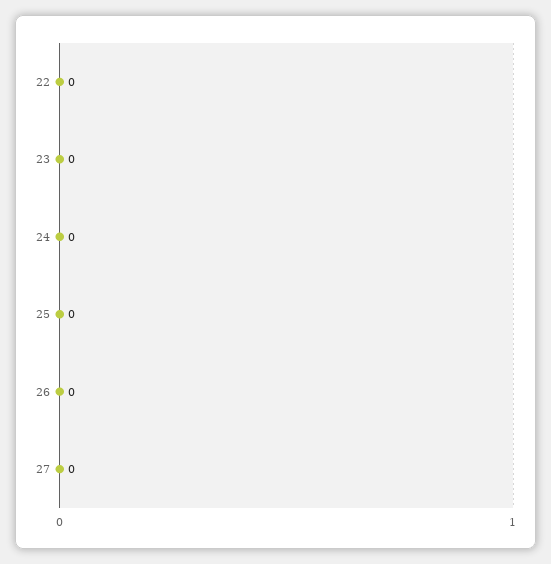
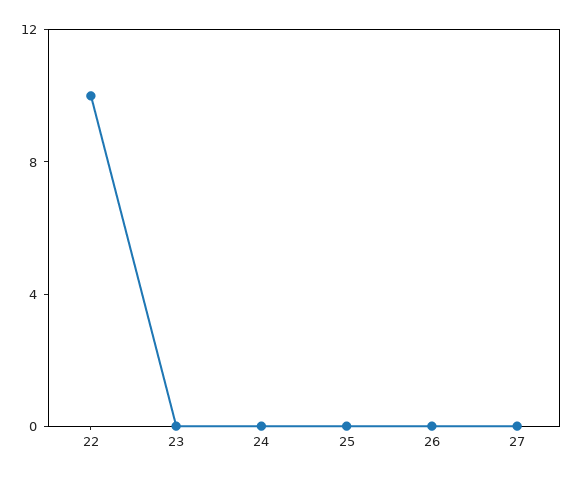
22: 0 -> 10

